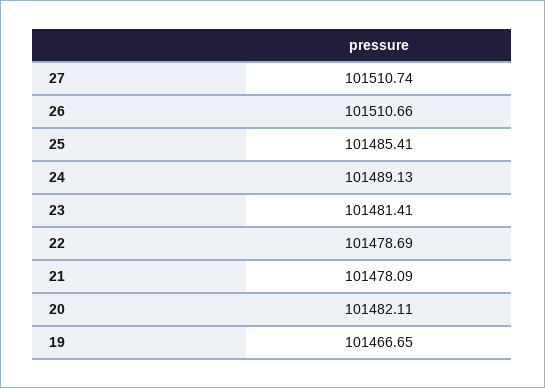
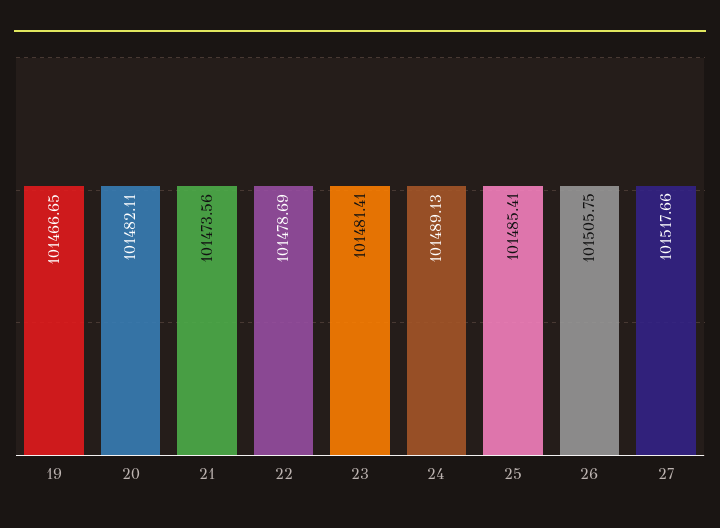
27: 101510.74 -> 101517.66
26: 101510.66 -> 101505.75
21: 101478.09 -> 101473.56

